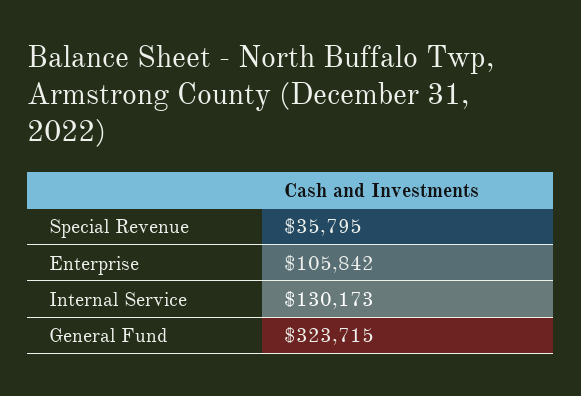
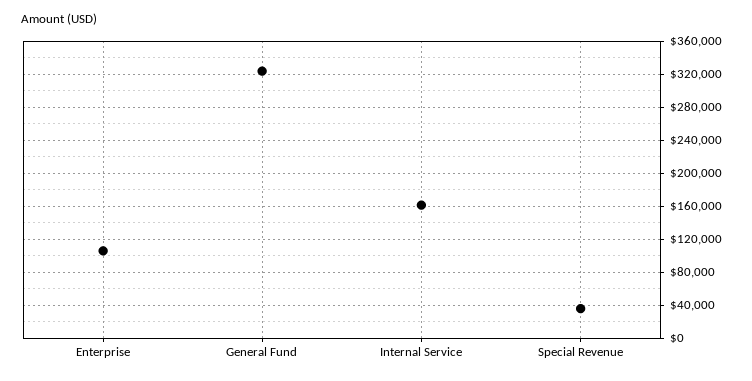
Internal Service: 130173 -> 160000

